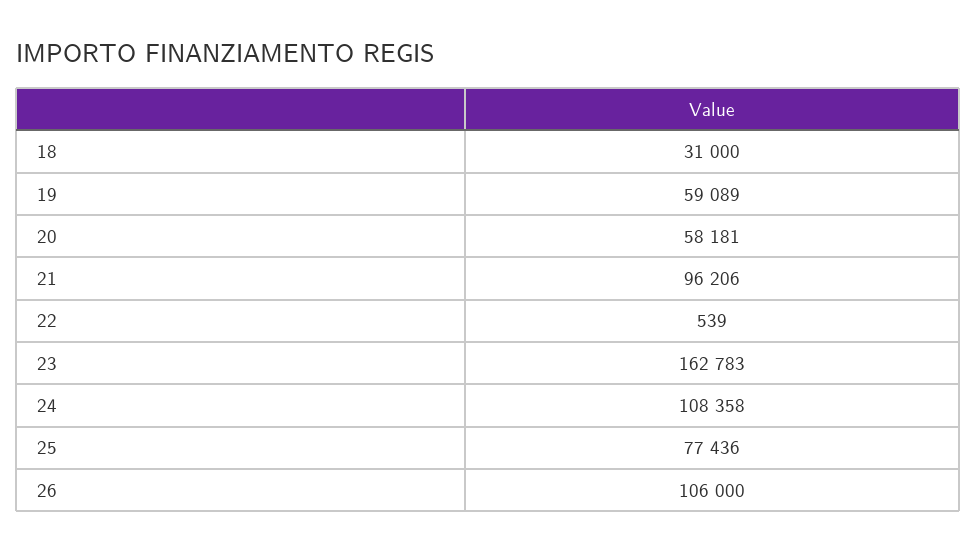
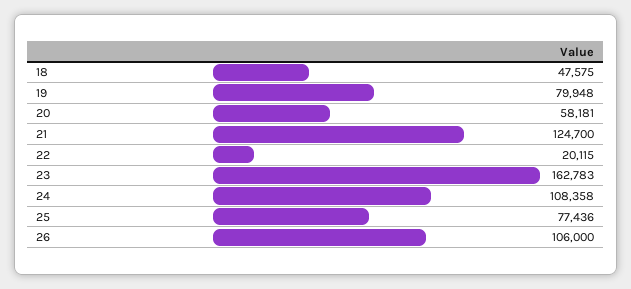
18: 31000 -> 47575
19: 59089 -> 79948
21: 96206 -> 124700
22: 539 -> 20115

